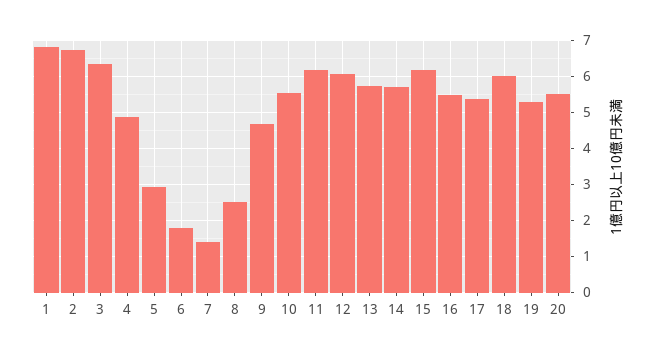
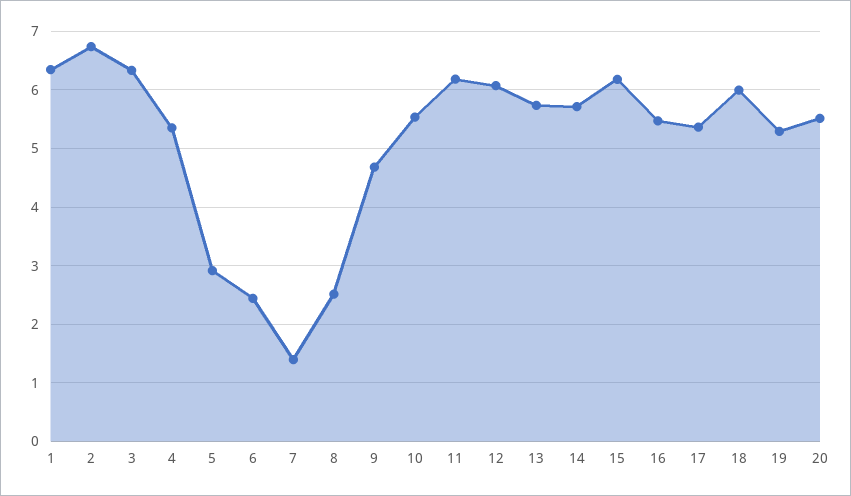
1: 6.8 -> 6.4
4: 4.8 -> 5.4
6: 1.8 -> 2.4

